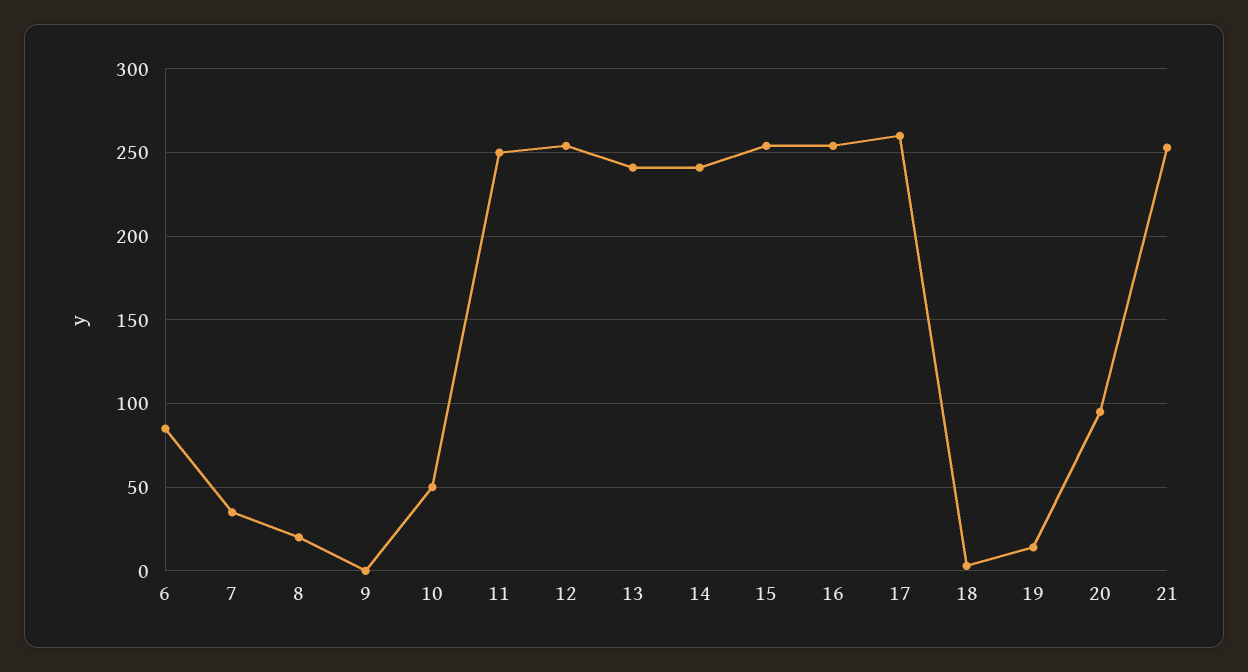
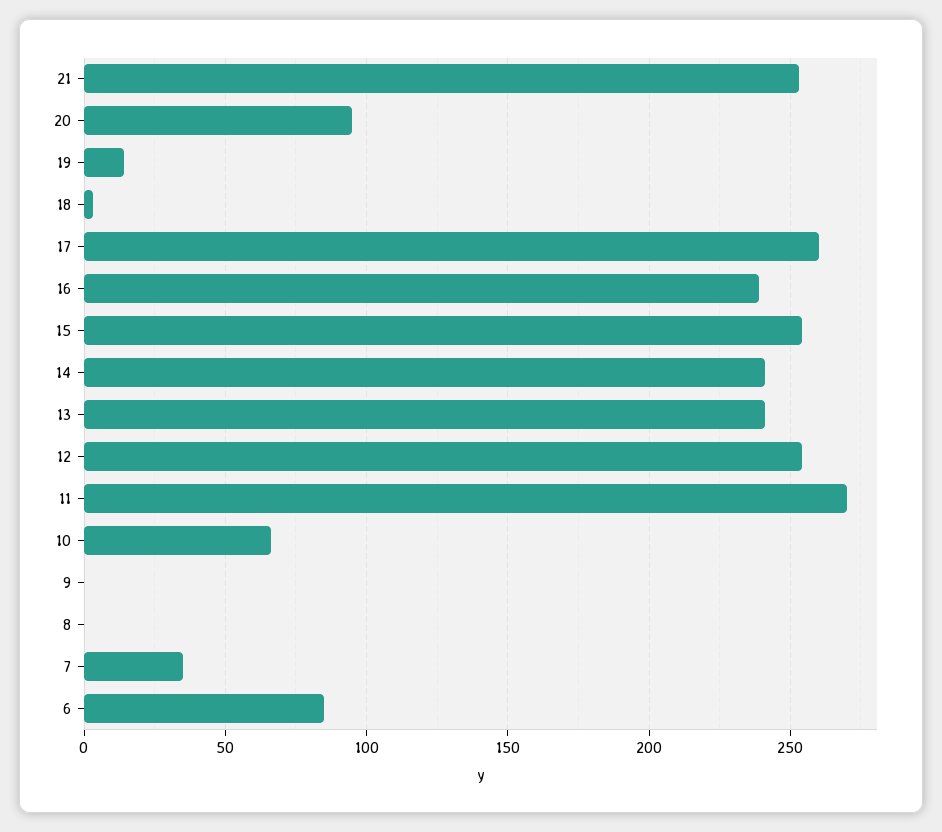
8: 20 -> 0
10: 50 -> 65
11: 250 -> 270
16: 255 -> 240

